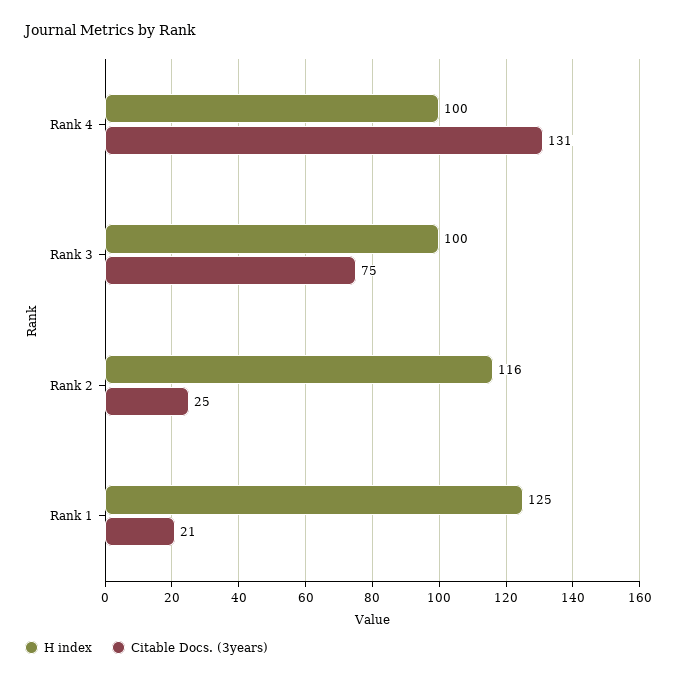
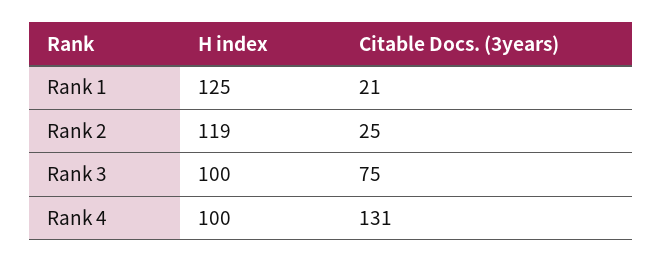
H index, Rank 2: 116 -> 119

